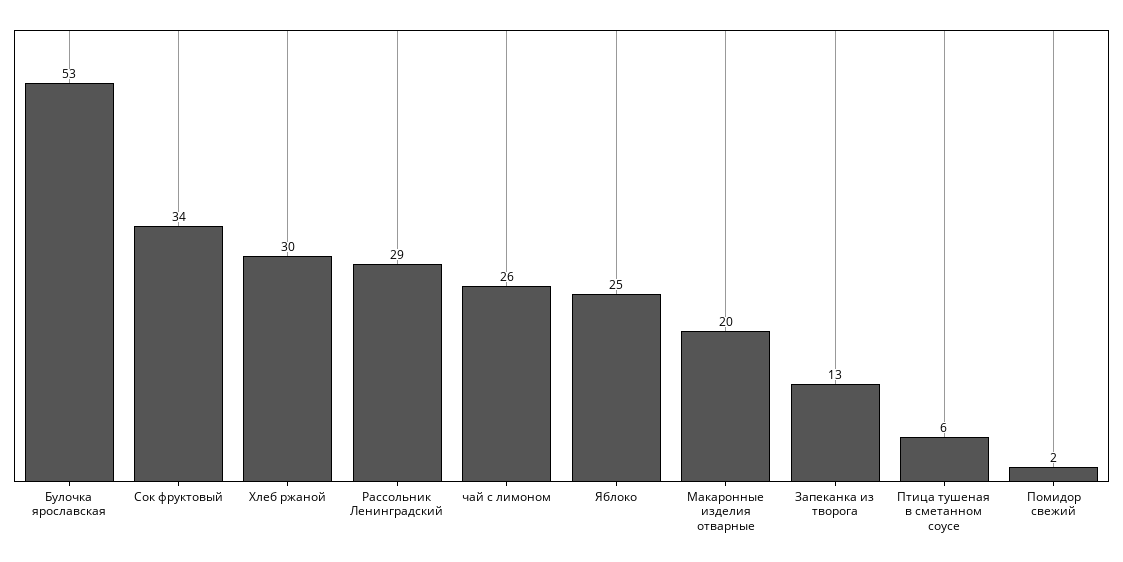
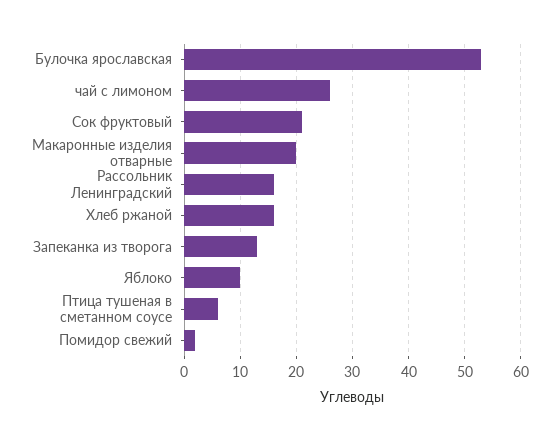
Сок фруктовый: 34 -> 20
Хлеб ржаной: 30 -> 15
Рассольник Ленинградский: 29 -> 15
Яблоко: 25 -> 10

